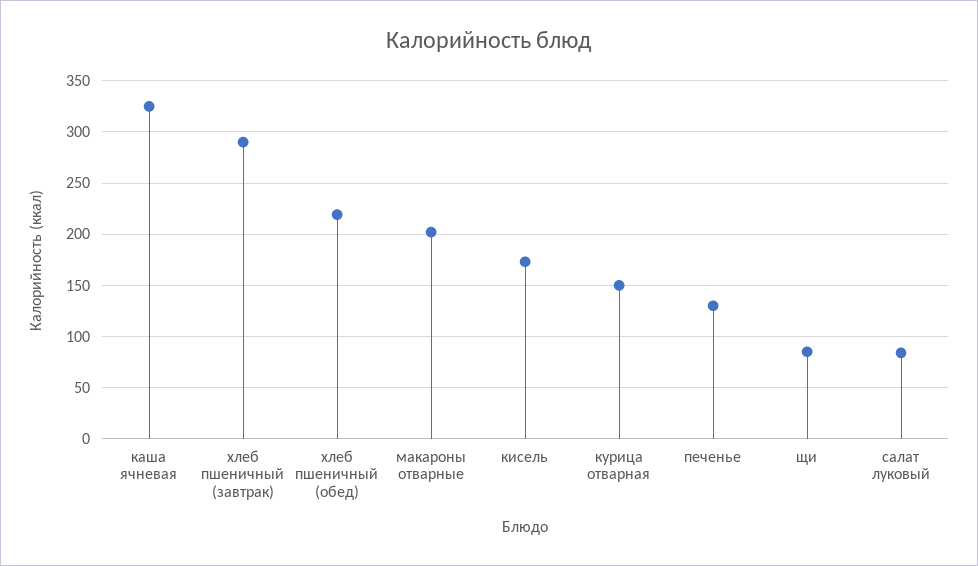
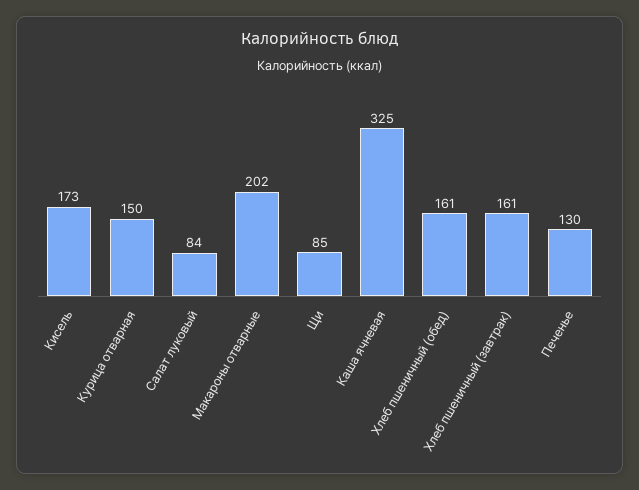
хлеб пшеничный (завтрак): 290 -> 161
хлеб пшеничный (обед): 220 -> 161

